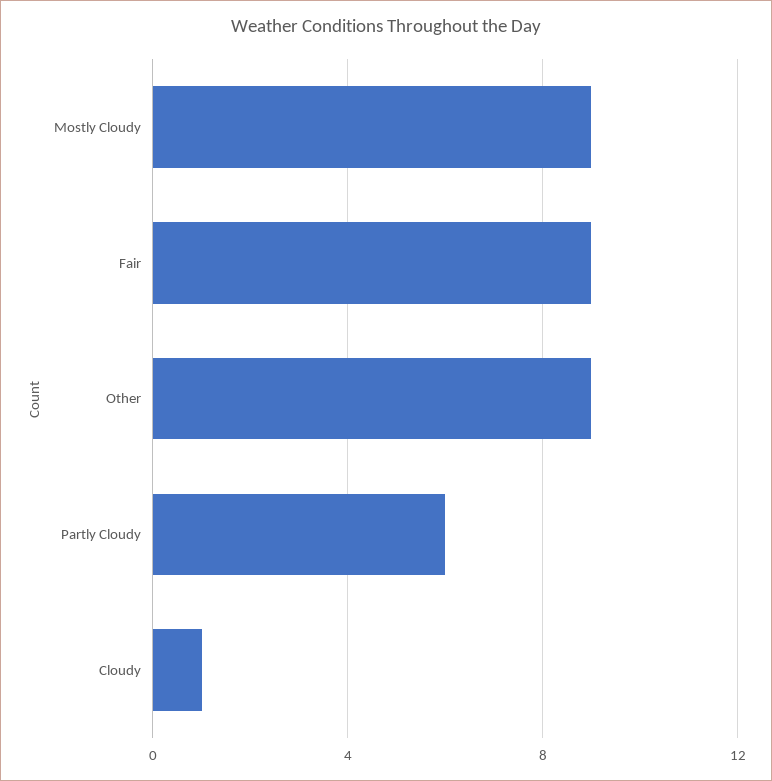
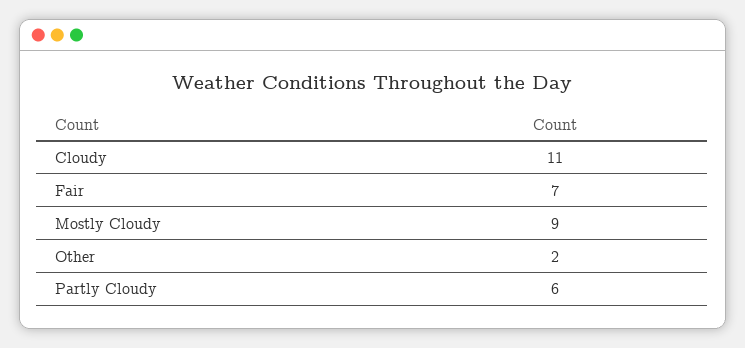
Fair: 9 -> 7
Other: 9 -> 2
Cloudy: 1 -> 11

